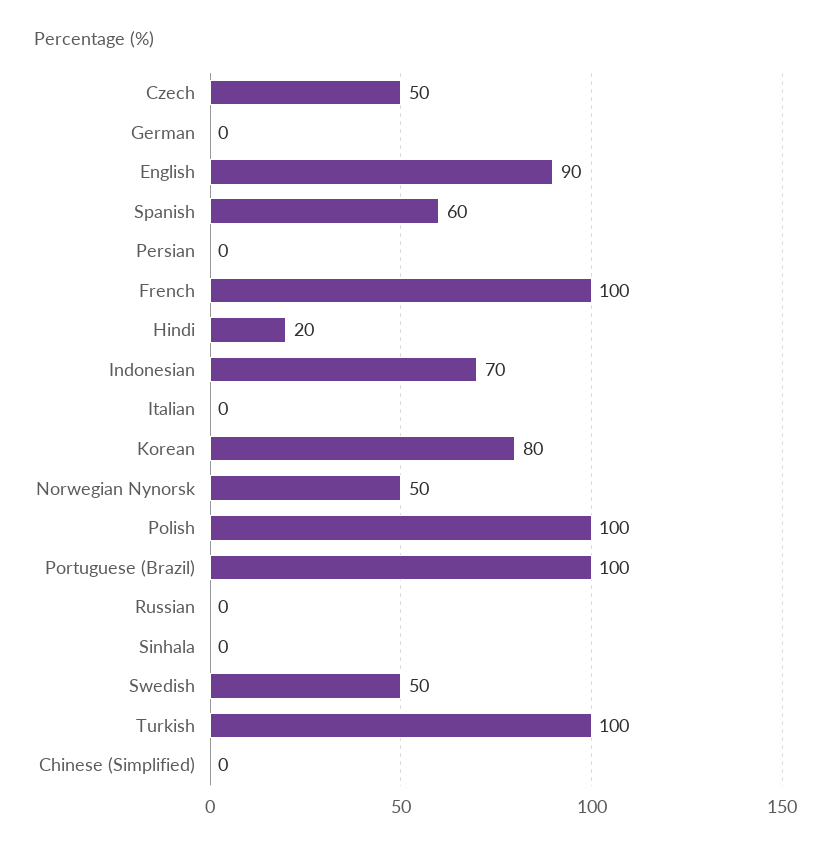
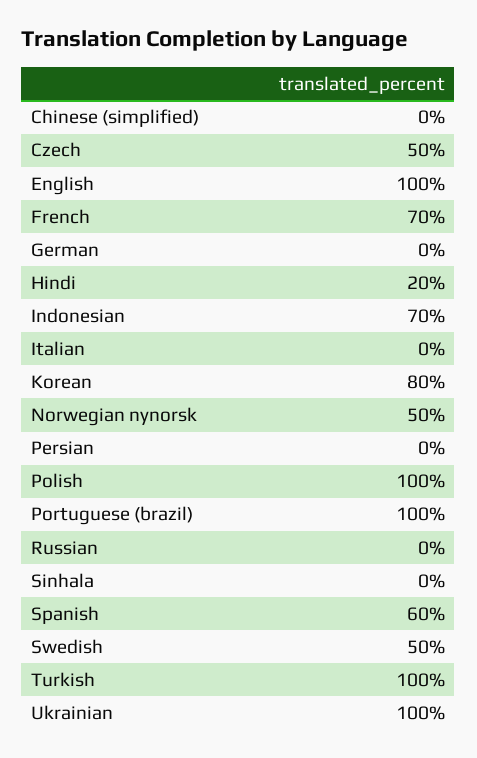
English: 90 -> 100
French: 100 -> 70
Ukrainian: none -> 100

